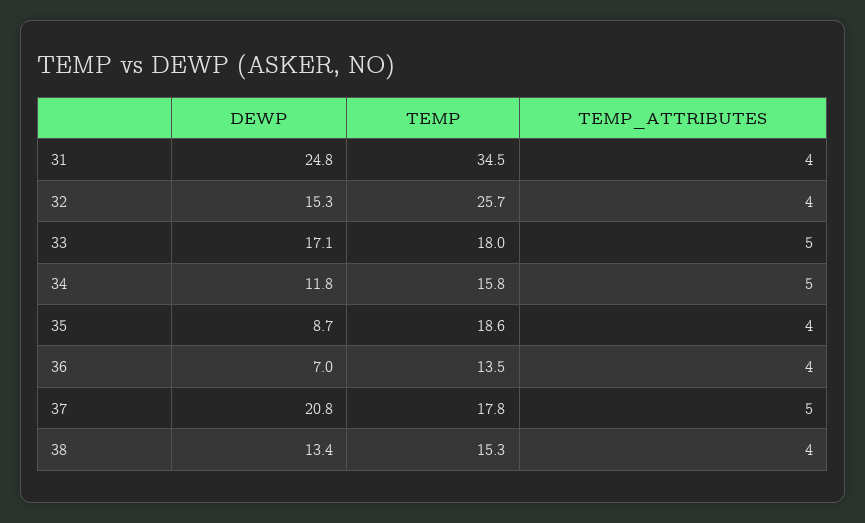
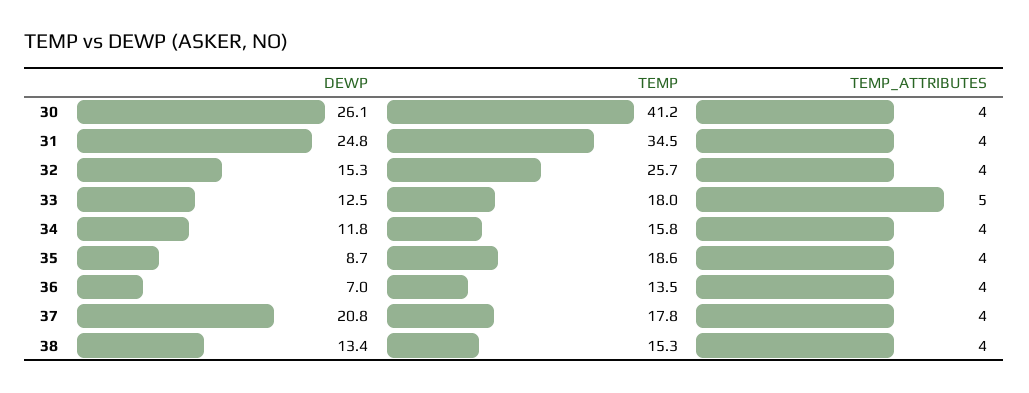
DEWP, 33: 17.1 -> 12.5
TEMP_ATTRIBUTES, 34: 5 -> 4
TEMP_ATTRIBUTES, 37: 5 -> 4
DEWP, 30: none -> 26.1
TEMP, 30: none -> 41.2
TEMP_ATTRIBUTES, 30: none -> 4

